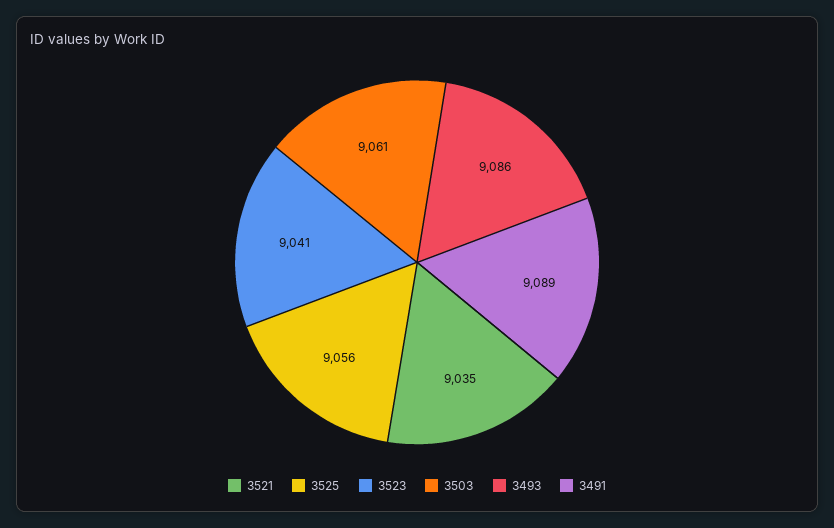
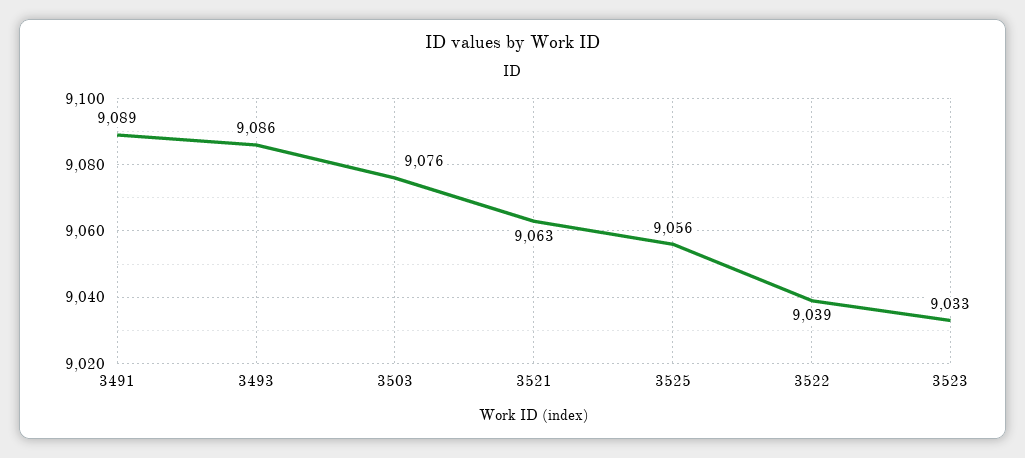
3521: 9035 -> 9063
3523: 9041 -> 9033
3503: 9061 -> 9076
3522: none -> 9039

